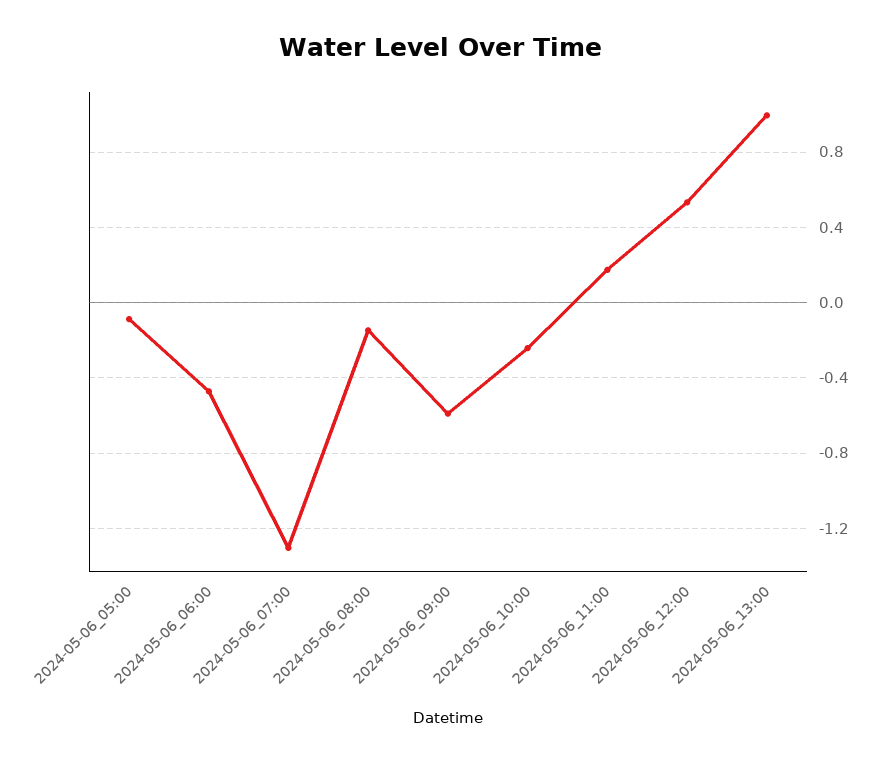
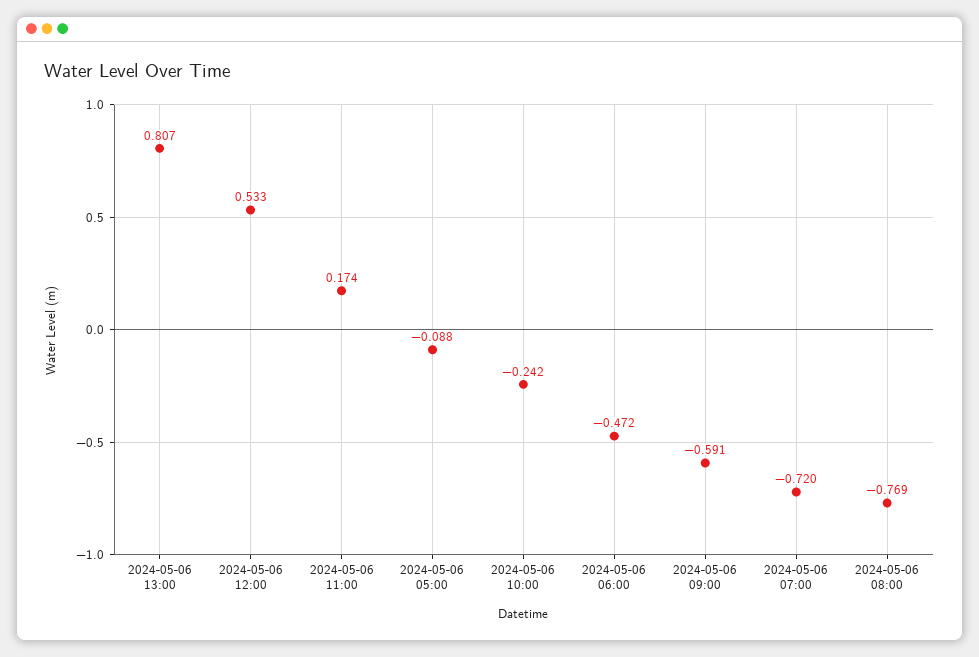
2024-05-06_07:00: -1.3 -> -0.72
2024-05-06_08:00: -0.15 -> -0.769
2024-05-06_13:00: 1 -> 0.807

